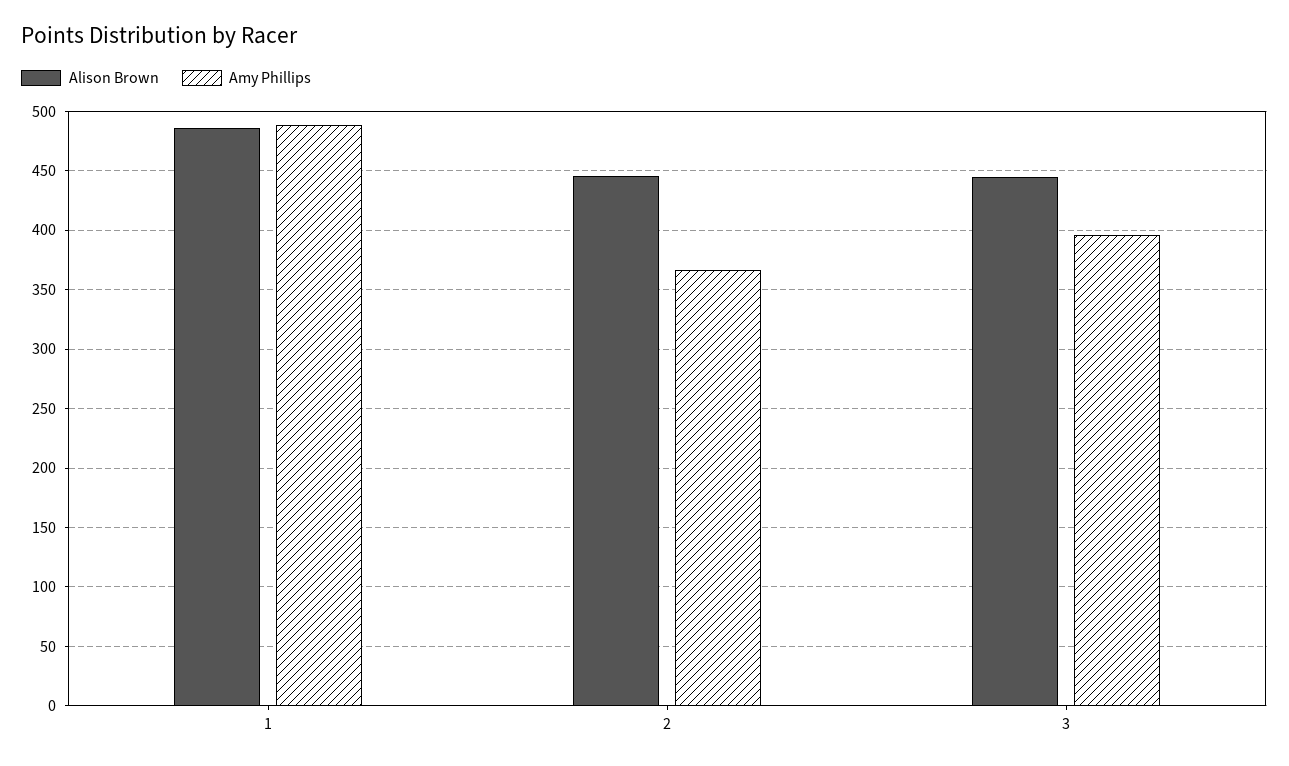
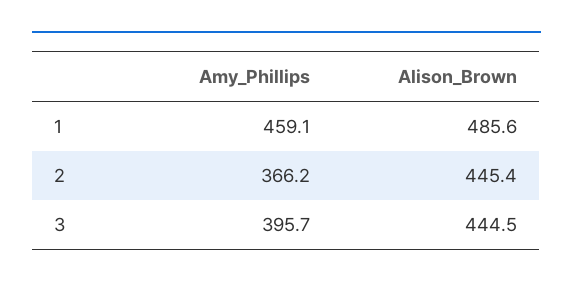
Amy Phillips, 1: 490 -> 459.1

